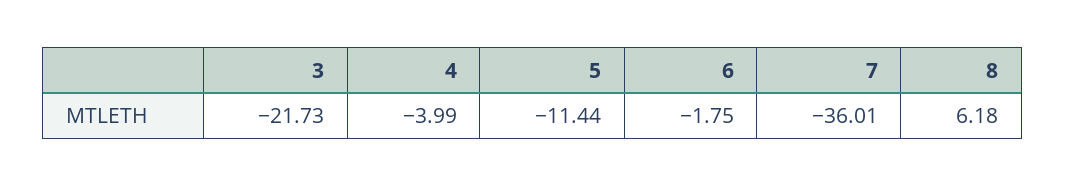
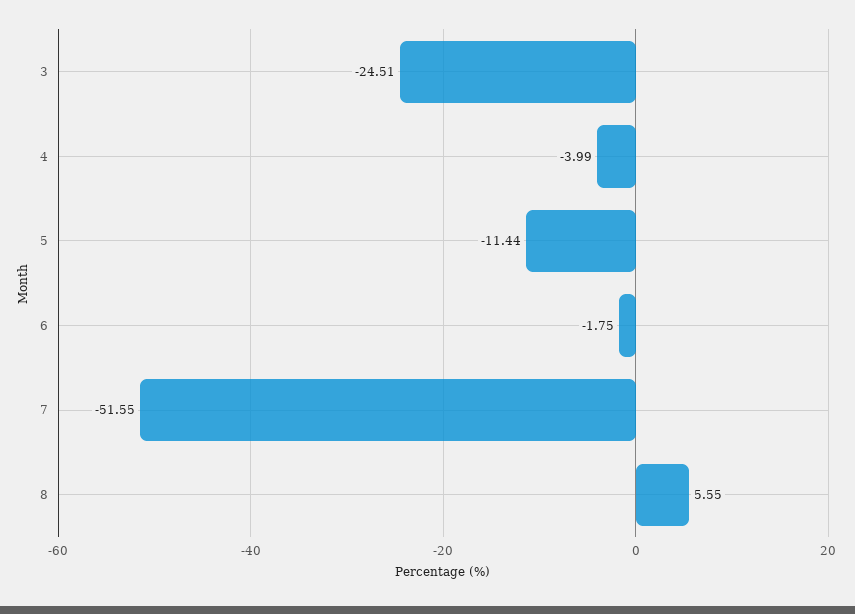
3: -21.73 -> -24.51
7: -36.01 -> -51.55
8: 6.18 -> 5.55

